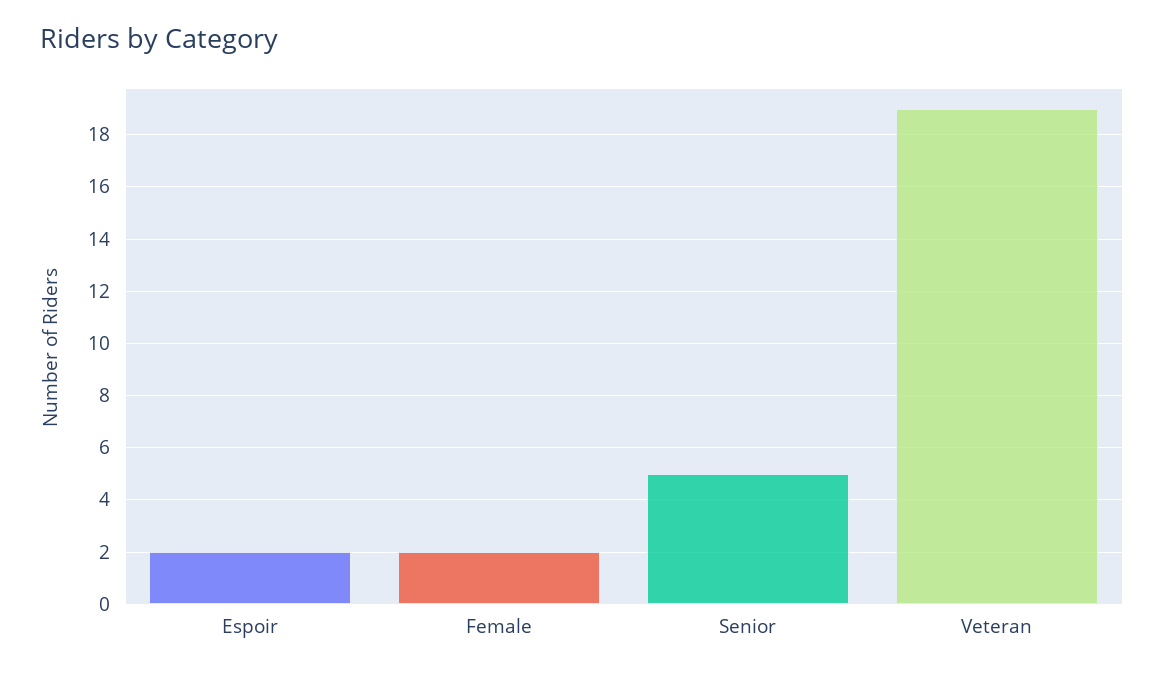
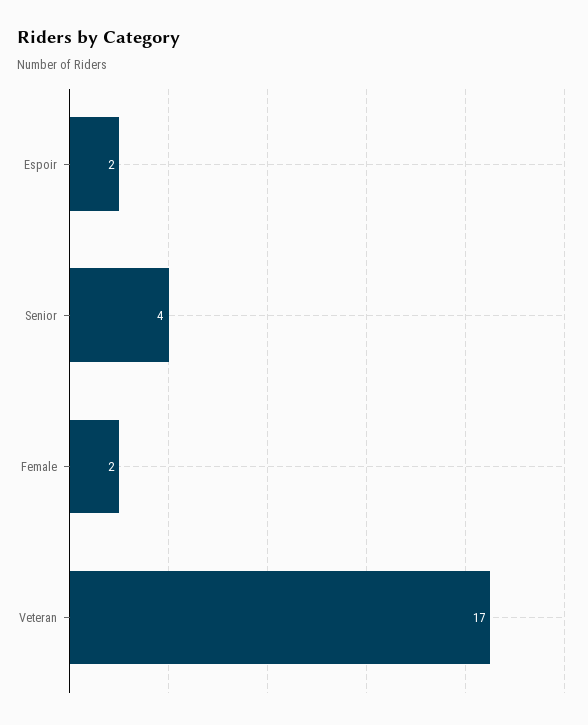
Senior: 5 -> 4
Veteran: 19 -> 17

